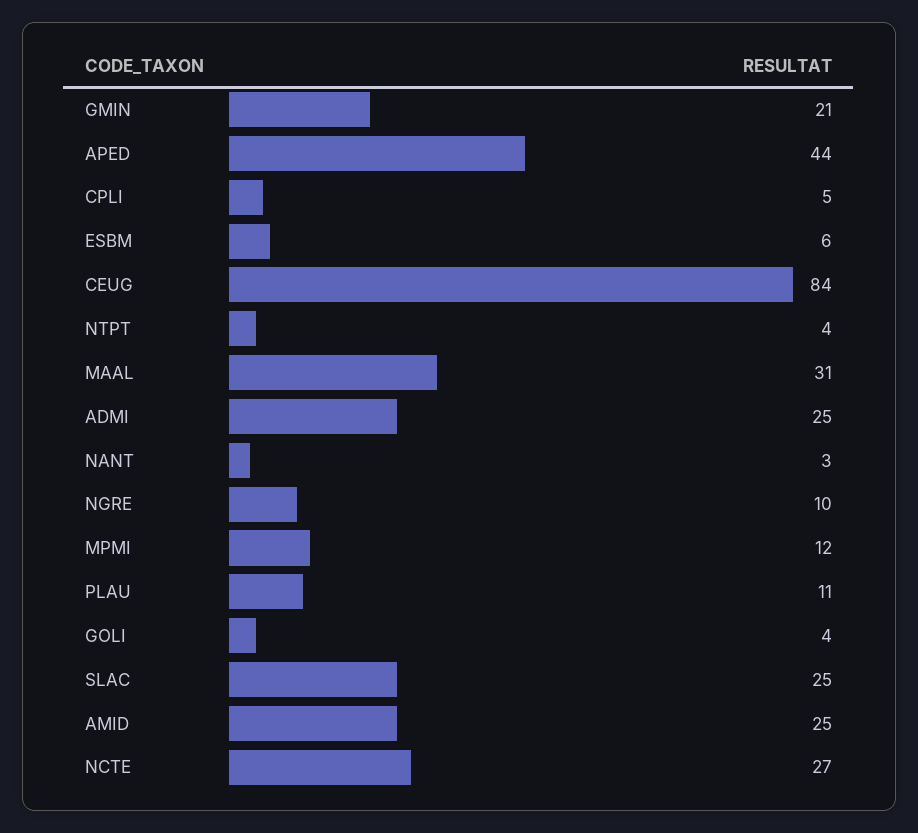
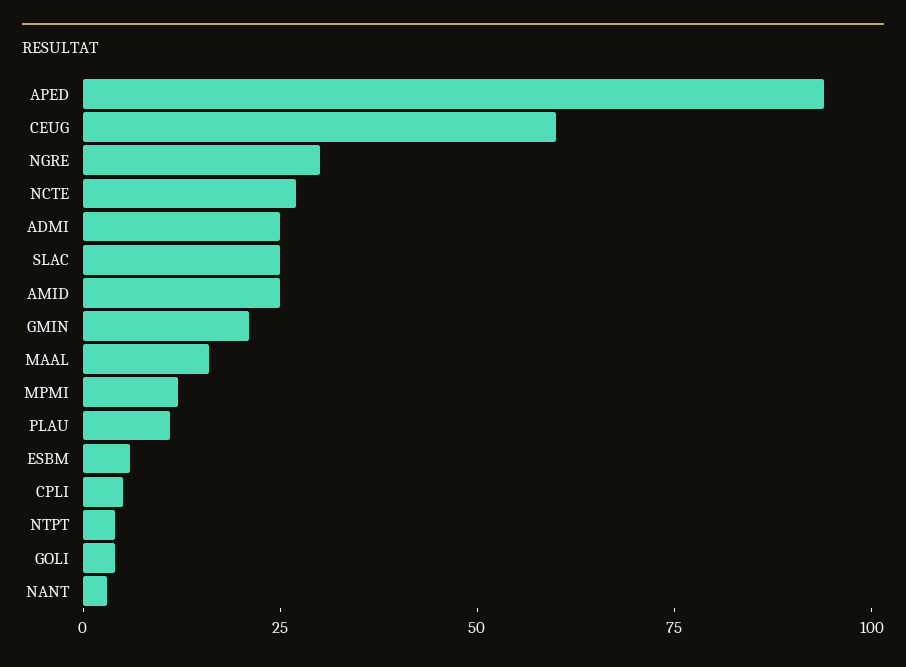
APED: 44 -> 95
CEUG: 84 -> 60
MAAL: 31 -> 15
NGRE: 10 -> 30

